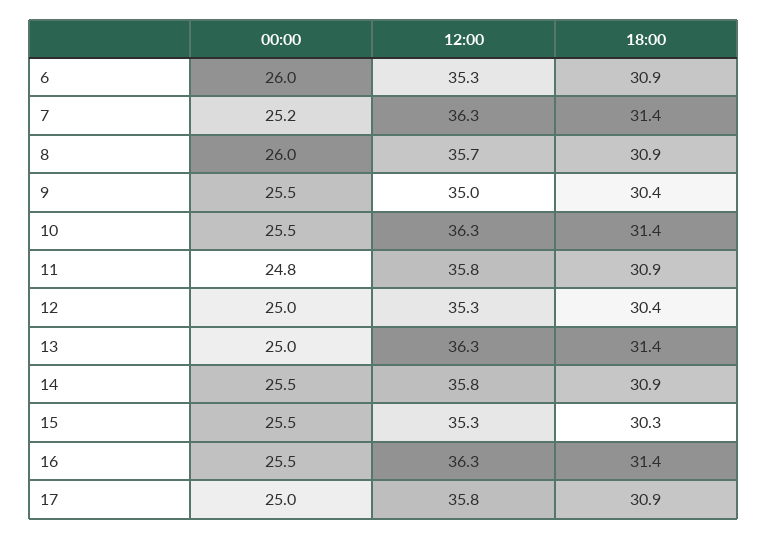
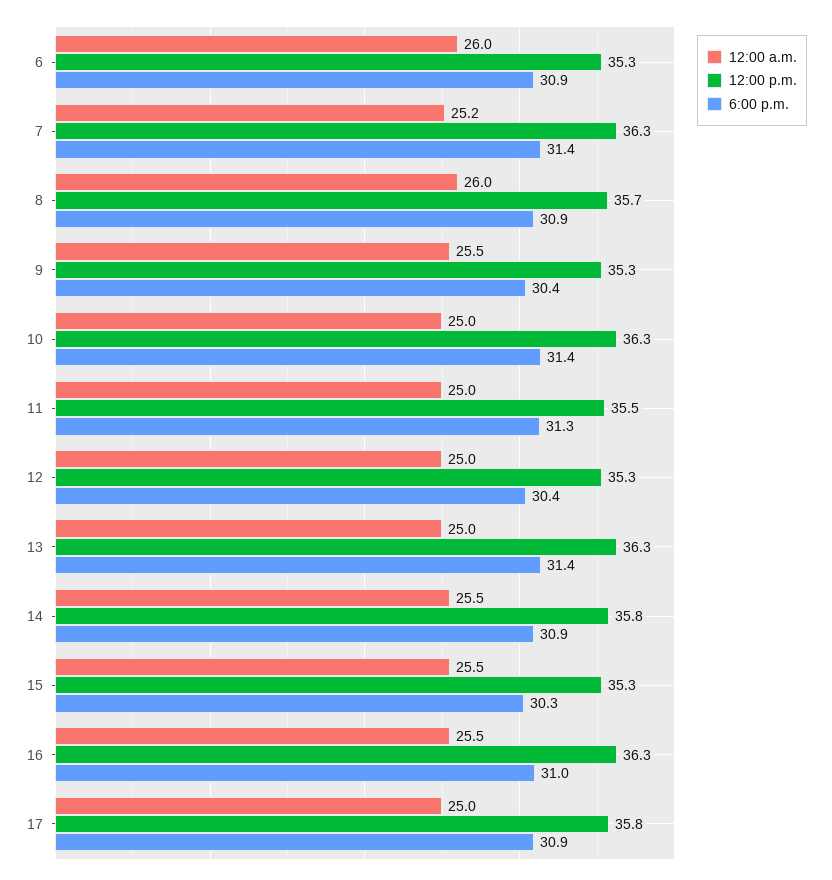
12:00, 9: 35 -> 35.3
00:00, 10: 25.5 -> 25
00:00, 11: 24.8 -> 25
12:00, 11: 35.8 -> 35.5
18:00, 11: 30.9 -> 31.3
18:00, 16: 31.4 -> 31

